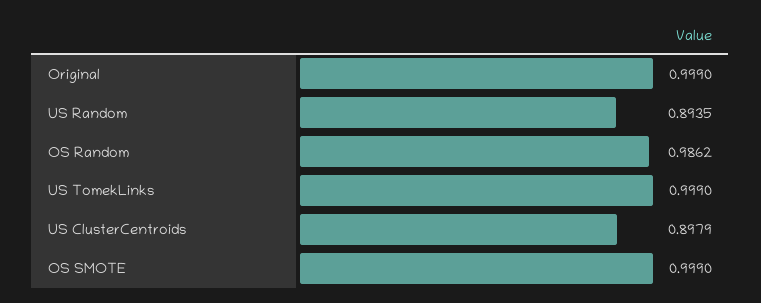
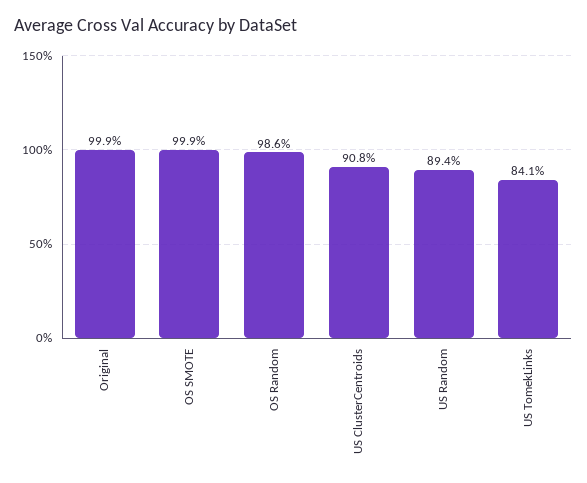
US TomekLinks: 0.999 -> 0.841
US ClusterCentroids: 0.8979 -> 0.908

